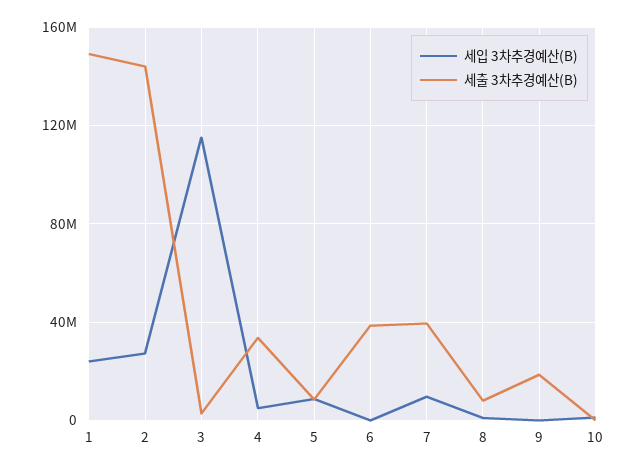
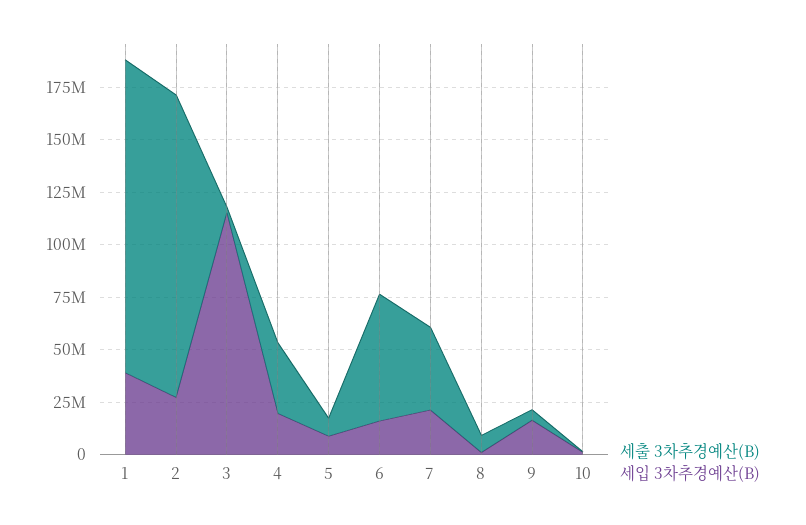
세입 3차추경예산(B), 1: 25000000 -> 40000000
세입 3차추경예산(B), 4: 5000000 -> 20000000
세입 3차추경예산(B), 6: 0 -> 15000000
세출 3차추경예산(B), 6: 40000000 -> 60000000
세입 3차추경예산(B), 7: 10000000 -> 20000000
세입 3차추경예산(B), 9: 0 -> 15000000
세출 3차추경예산(B), 9: 20000000 -> 5000000

